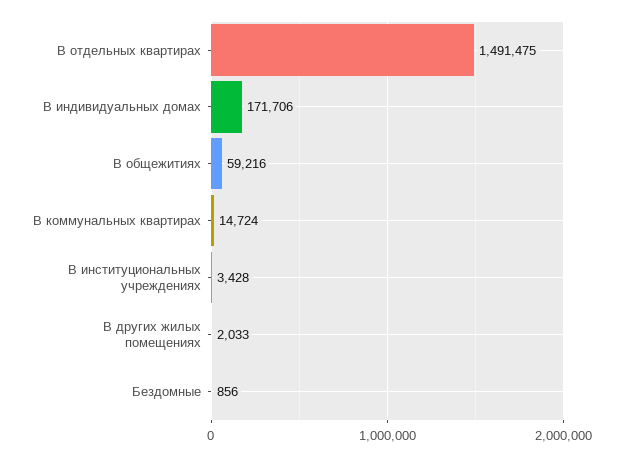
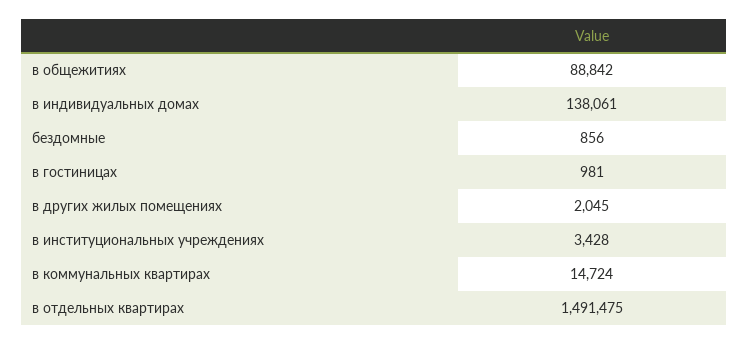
В индивидуальных домах: 171706 -> 138061
В общежитиях: 59216 -> 88842
В других жилых помещениях: 2033 -> 2045
в гостиницах: none -> 981

